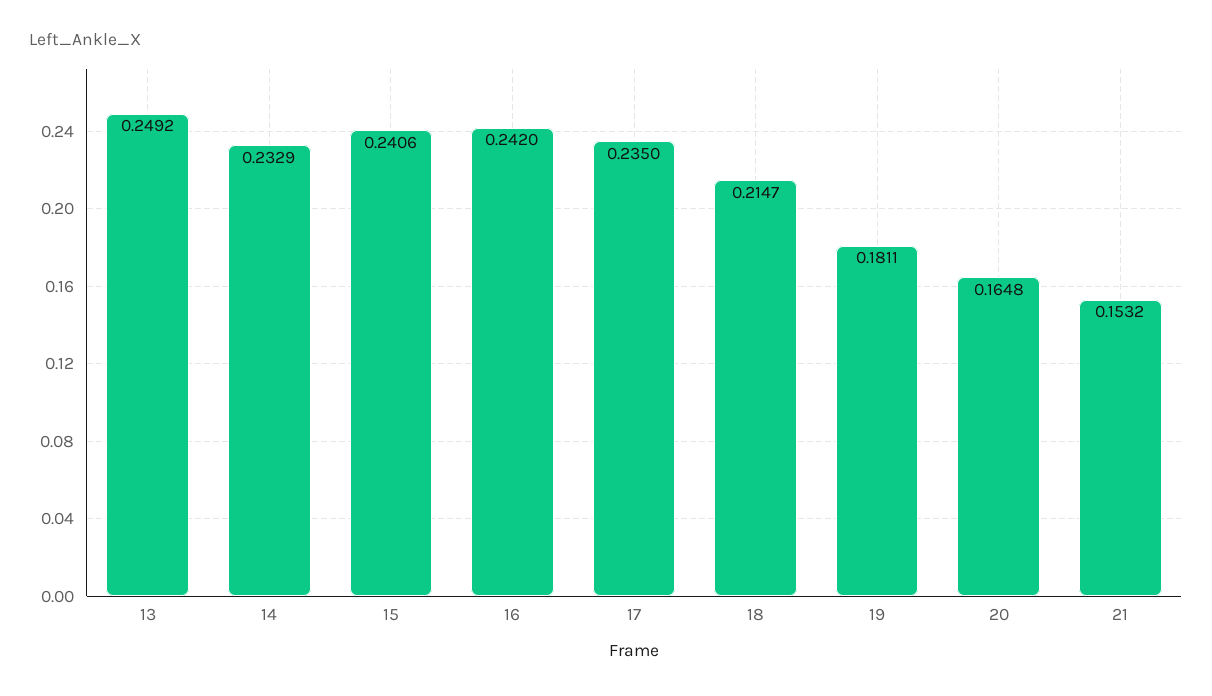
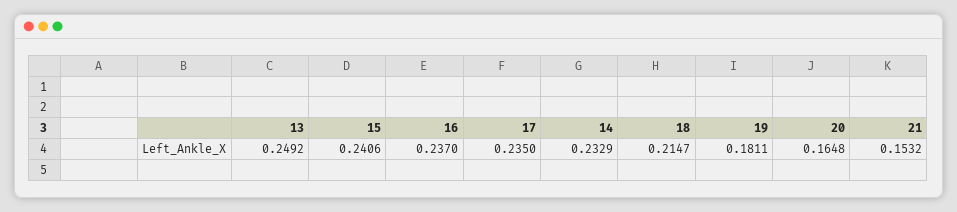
16: 0.242 -> 0.237

